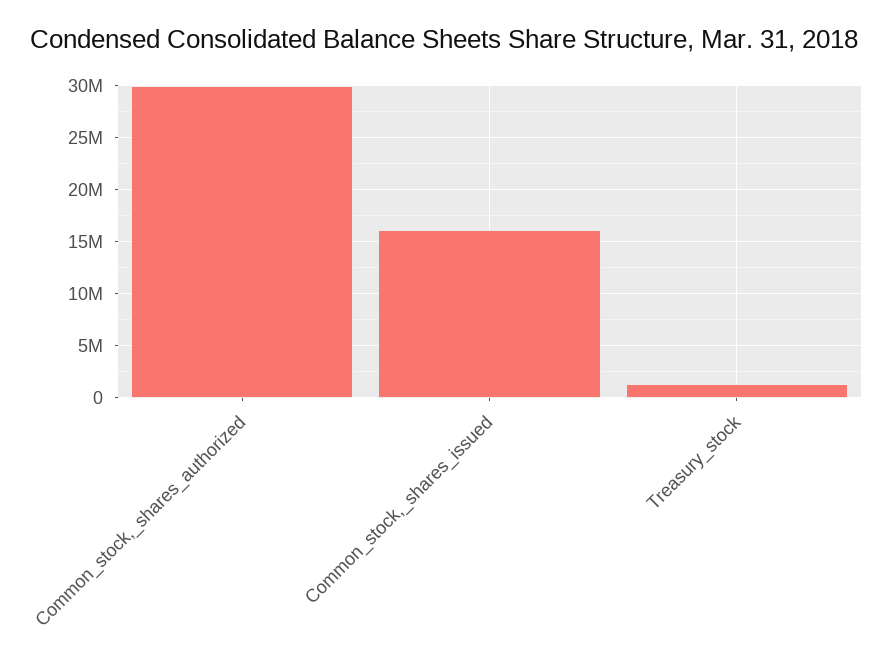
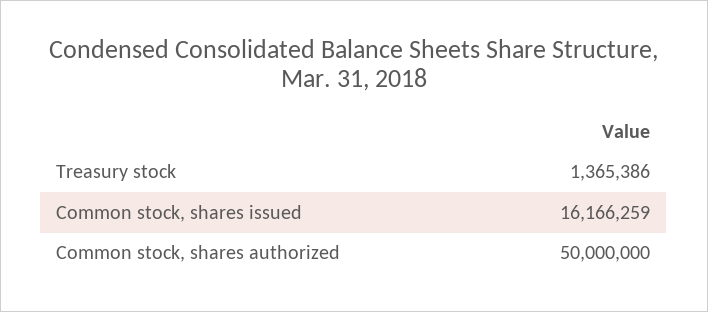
Common_stock,_shares_authorized: 30000000 -> 50000000

